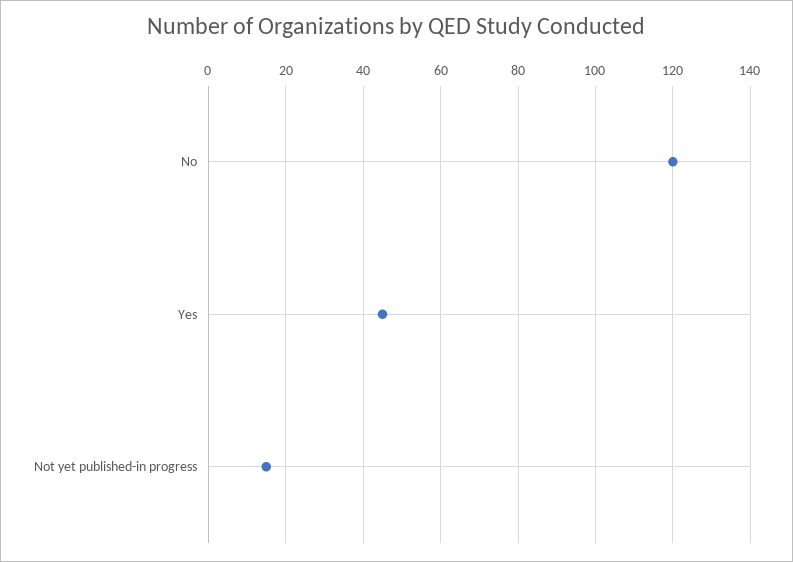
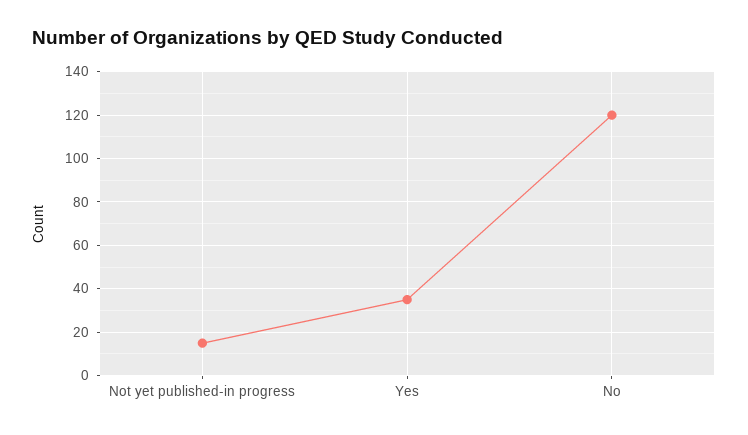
Yes: 45 -> 35

